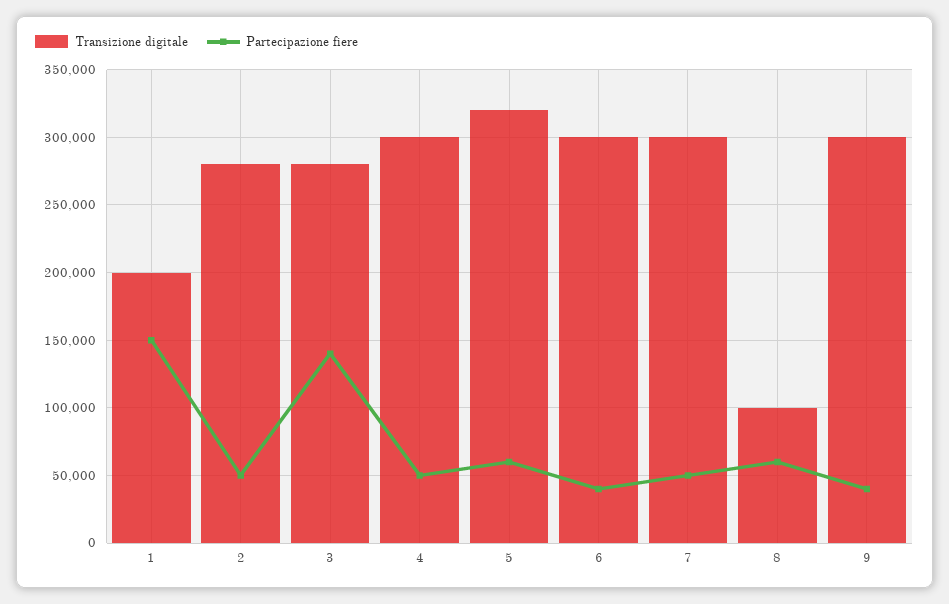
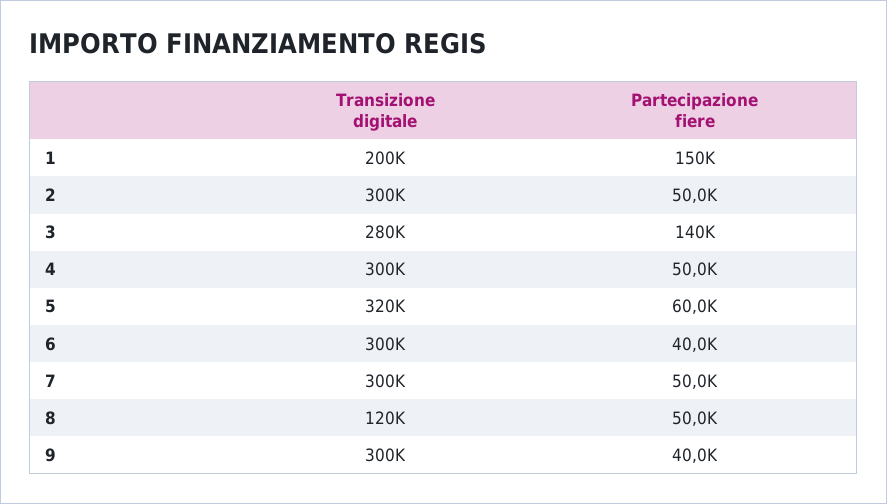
Transizione digitale, 2: 280000 -> 300000
Transizione digitale, 8: 100000 -> 120000
Partecipazione fiere, 8: 60000 -> 50000

